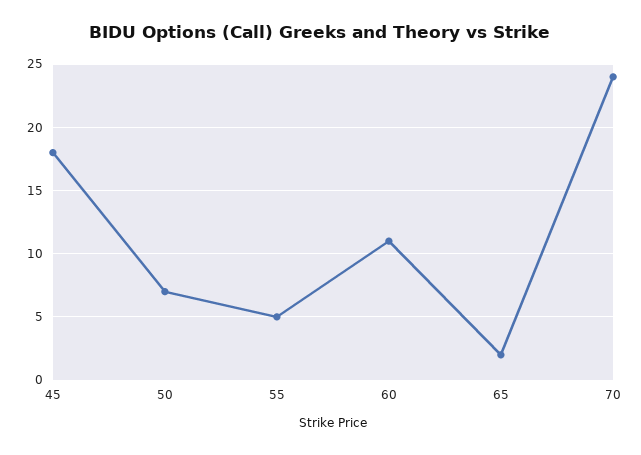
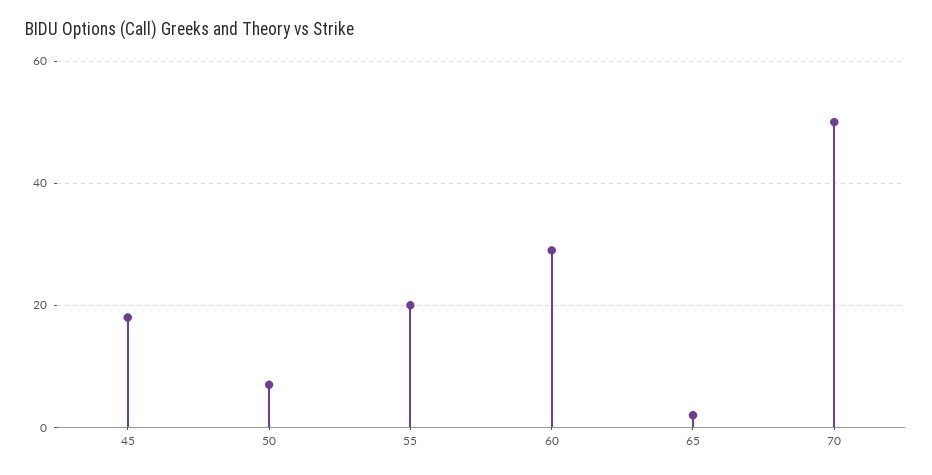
55: 5 -> 20
60: 11 -> 30
70: 24 -> 50

